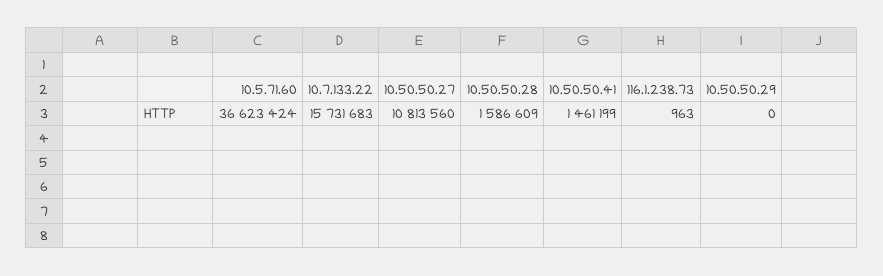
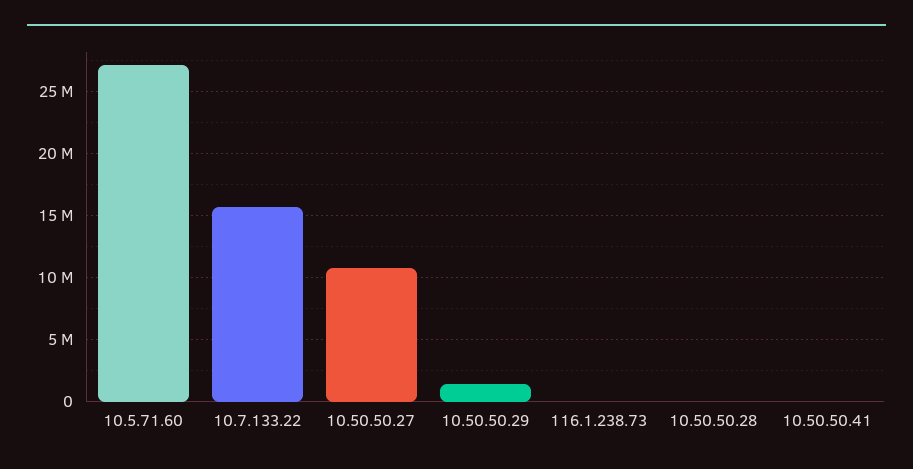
10.5.71.60: 36623424 -> 27000000
10.50.50.28: 1586609 -> 0
10.50.50.41: 1461199 -> 0
10.50.50.29: 0 -> 1500000

